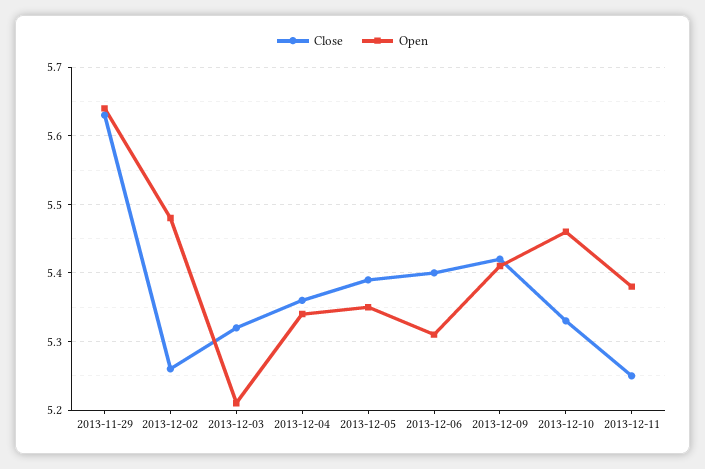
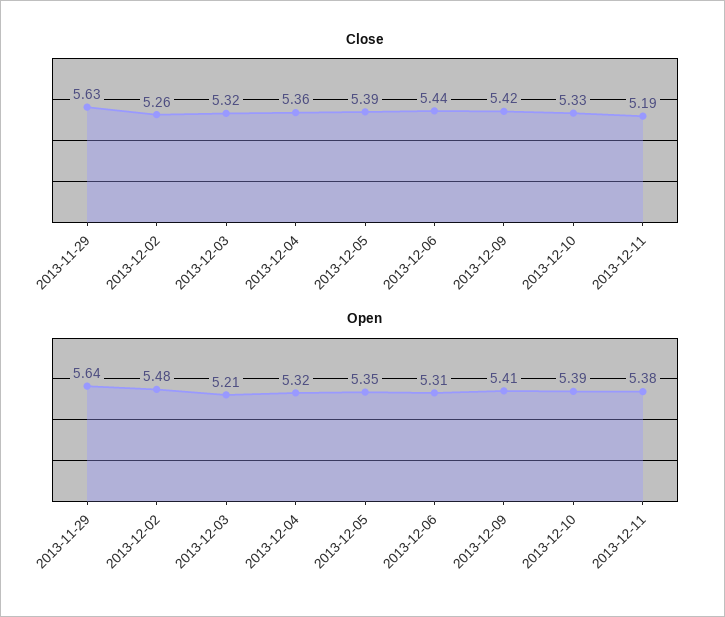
Open, 2013-12-04: 5.34 -> 5.32
Close, 2013-12-06: 5.4 -> 5.44
Open, 2013-12-10: 5.46 -> 5.39
Close, 2013-12-11: 5.25 -> 5.19

